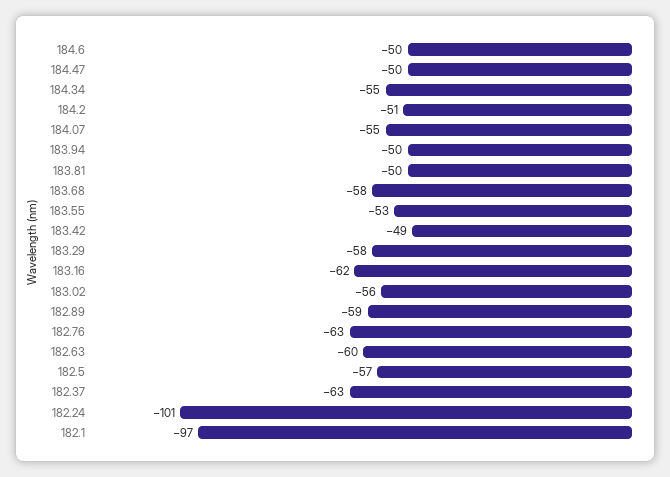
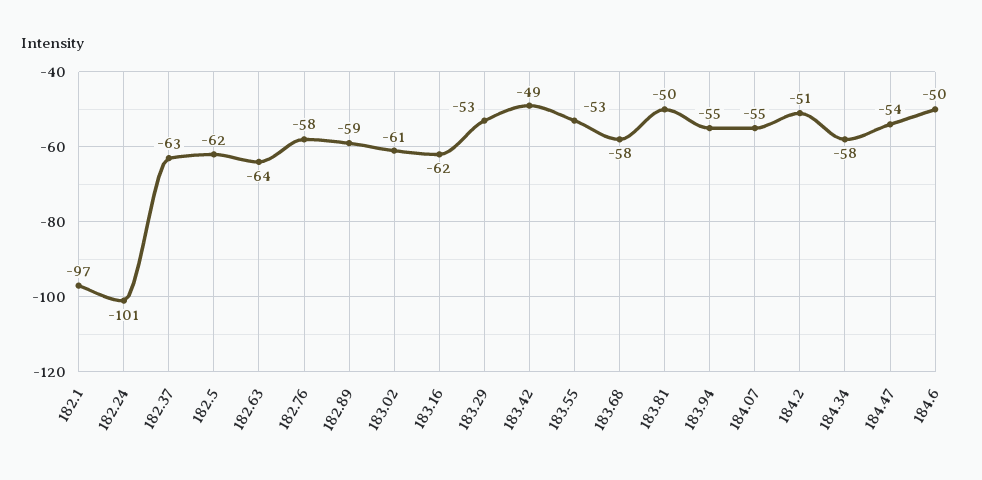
184.47: -50 -> -54
184.34: -55 -> -58
183.94: -50 -> -55
183.29: -58 -> -53
183.02: -56 -> -61
182.76: -63 -> -58
182.63: -60 -> -64
182.5: -57 -> -62

